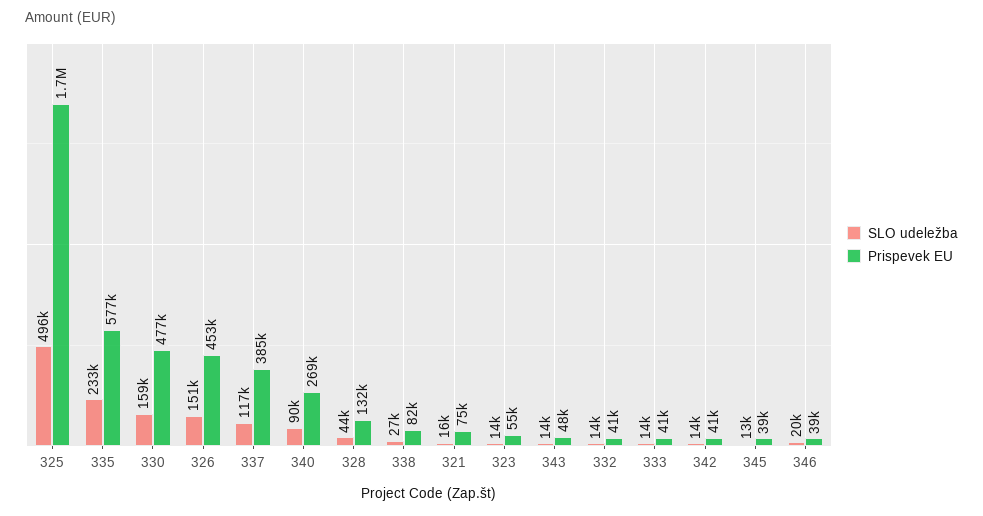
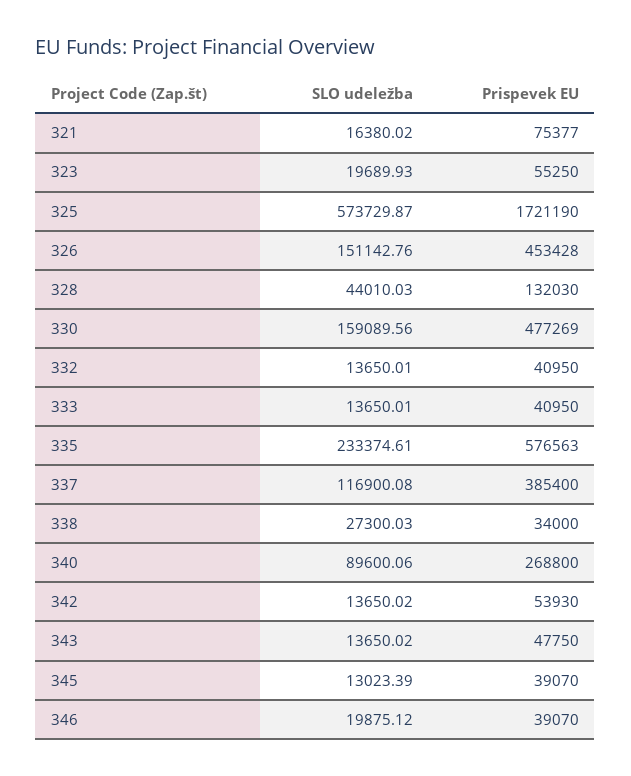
SLO udeležba, 325: 496000 -> 573729.87
Prispevek EU, 338: 82000 -> 34000
SLO udeležba, 323: 14000 -> 19689.93
Prispevek EU, 342: 41000 -> 53930

